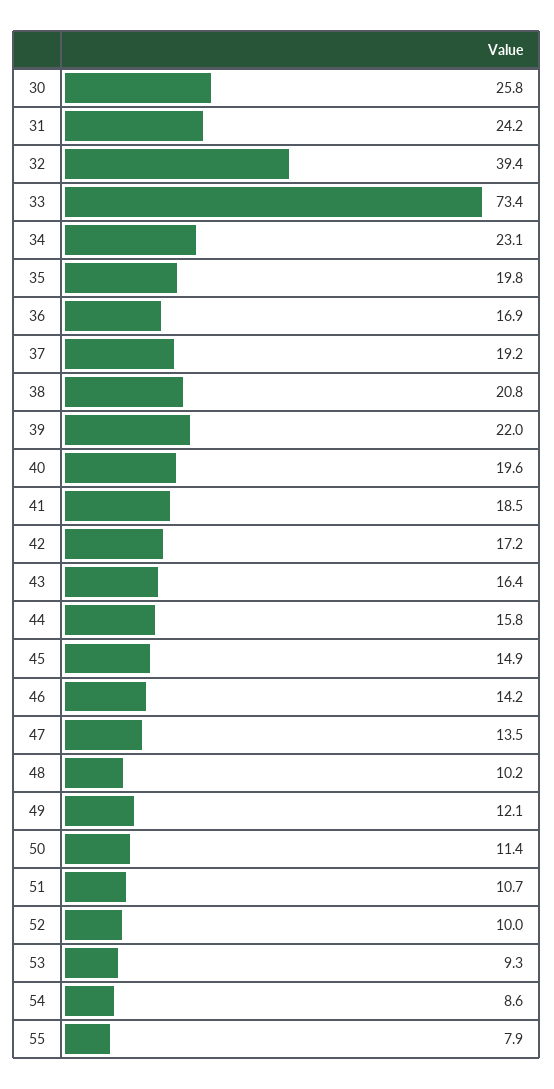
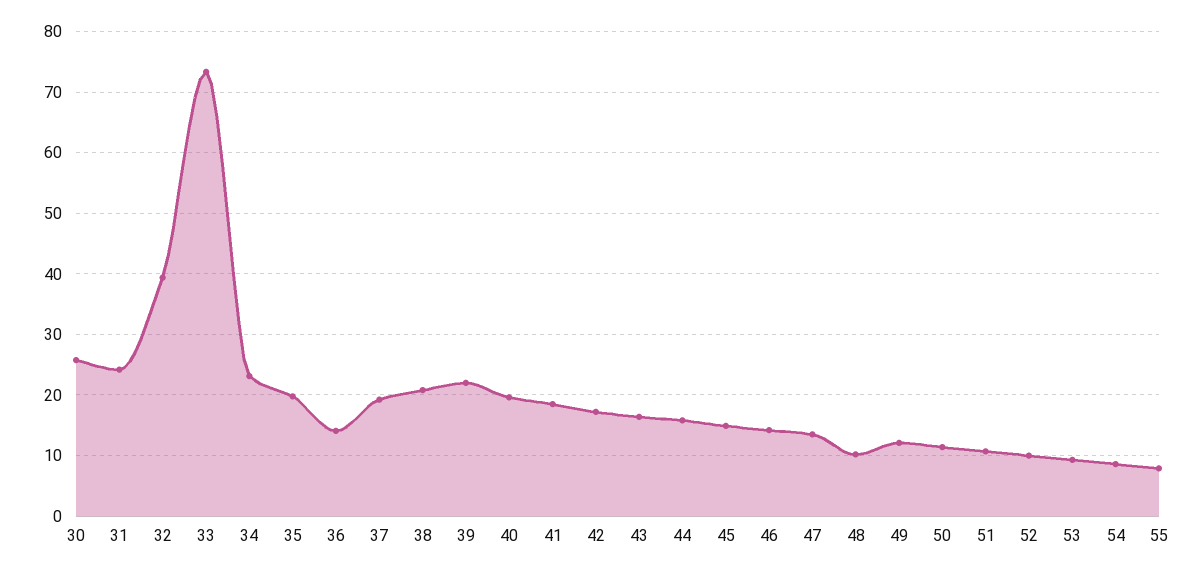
36: 16.9 -> 14

